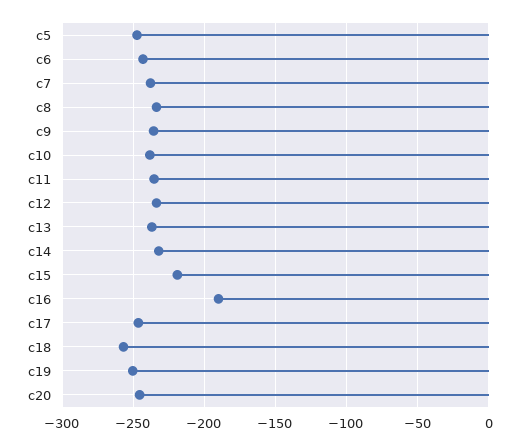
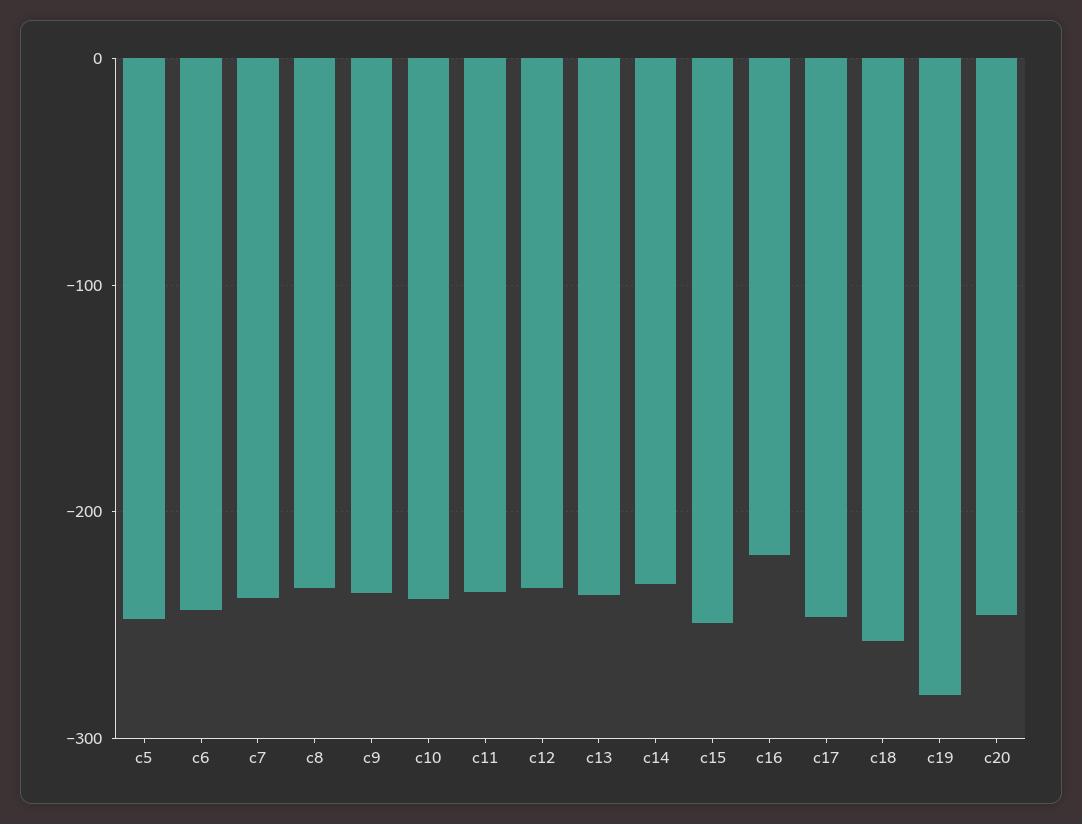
c15: -220 -> -250
c16: -190 -> -220
c19: -250 -> -280

